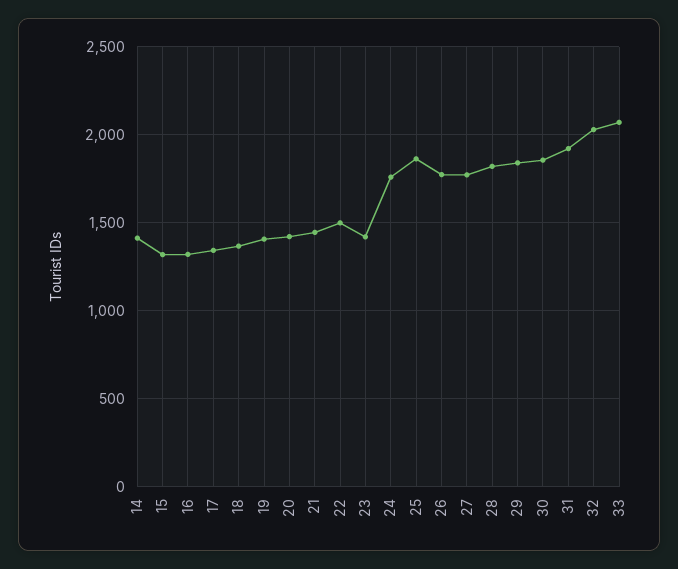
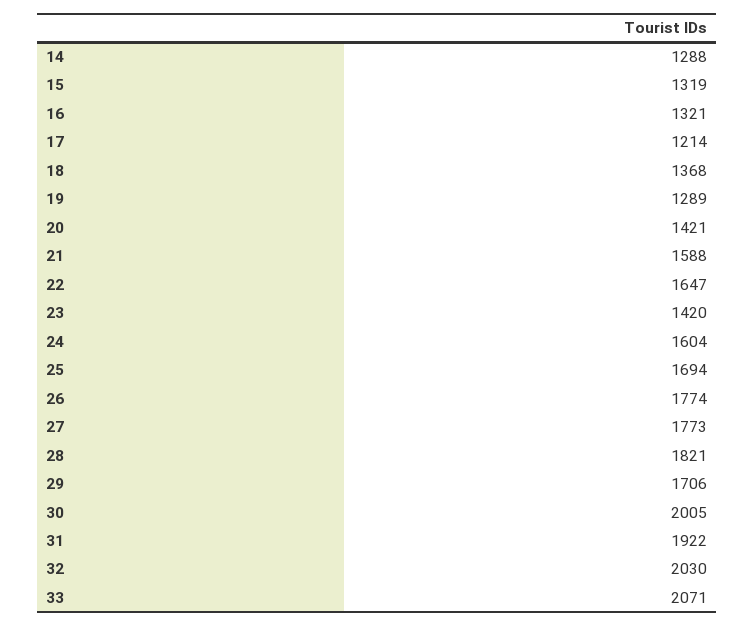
14: 1400 -> 1288
17: 1350 -> 1214
19: 1400 -> 1289
21: 1450 -> 1588
22: 1500 -> 1647
24: 1750 -> 1604
25: 1850 -> 1694
29: 1850 -> 1706
30: 1850 -> 2005

